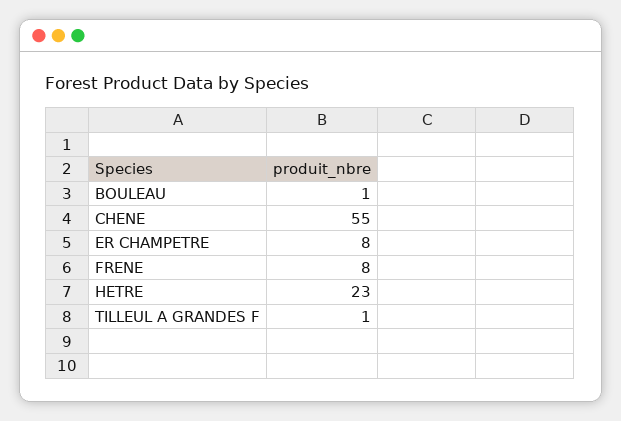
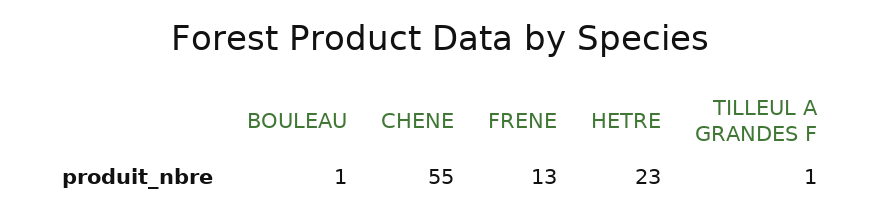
ER CHAMPETRE: 8 -> none
FRENE: 8 -> 13

